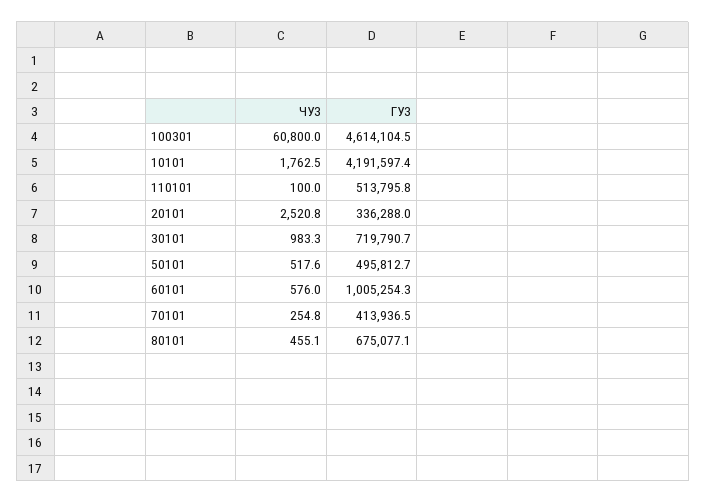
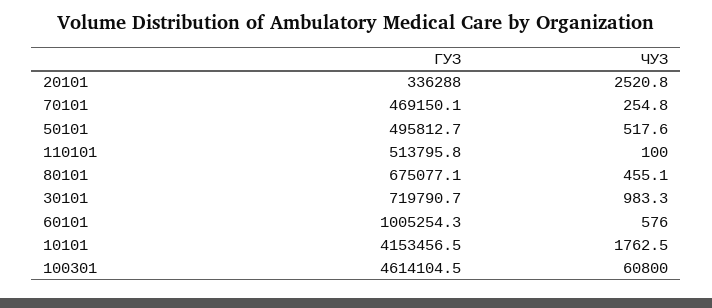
ГУЗ, 10101: 4191597.4 -> 4153456.5
ГУЗ, 70101: 413936.5 -> 469150.1

